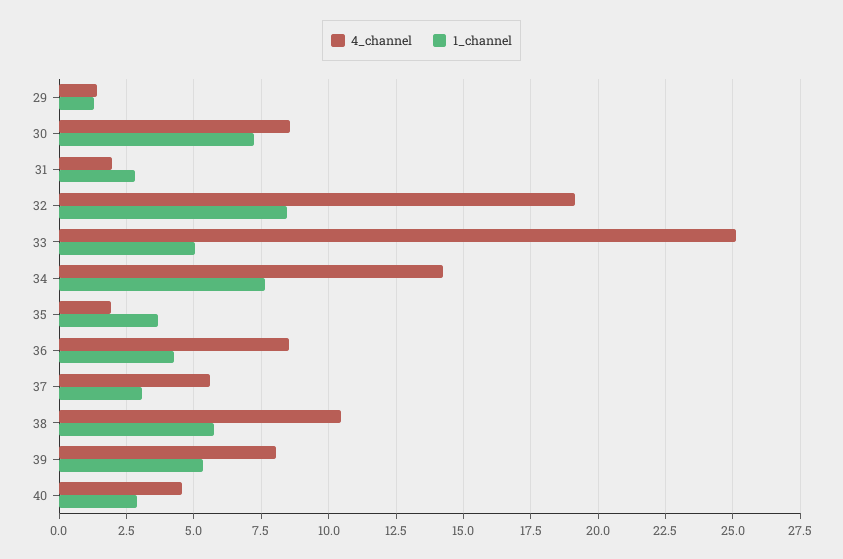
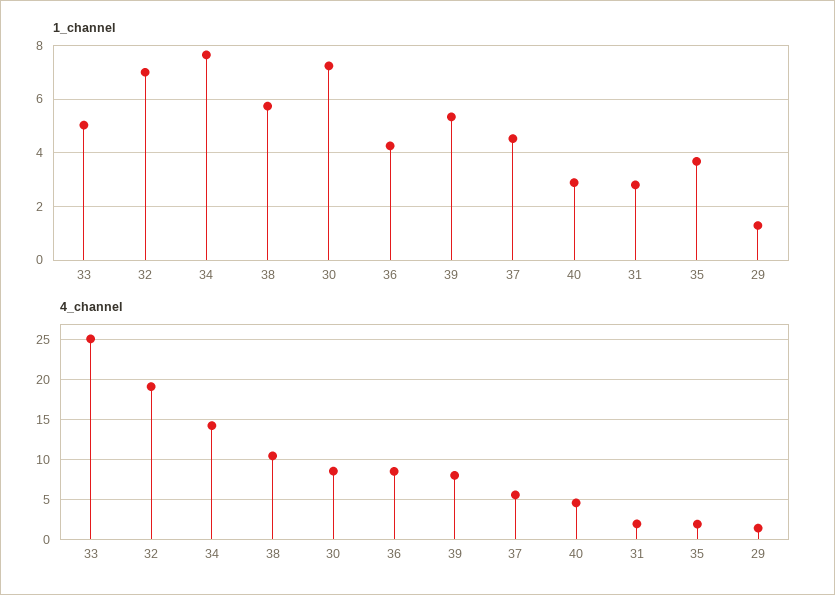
1_channel, 32: 8.5 -> 7
1_channel, 37: 3 -> 4.5

